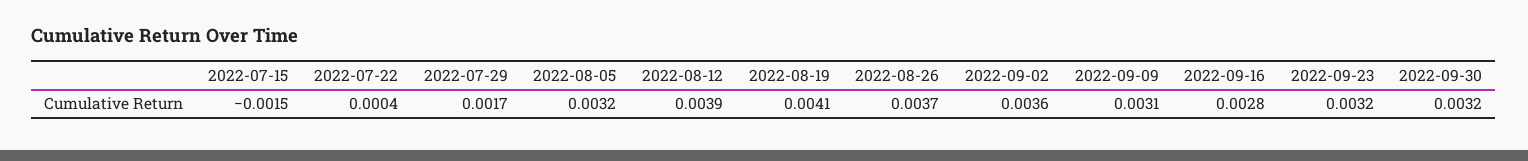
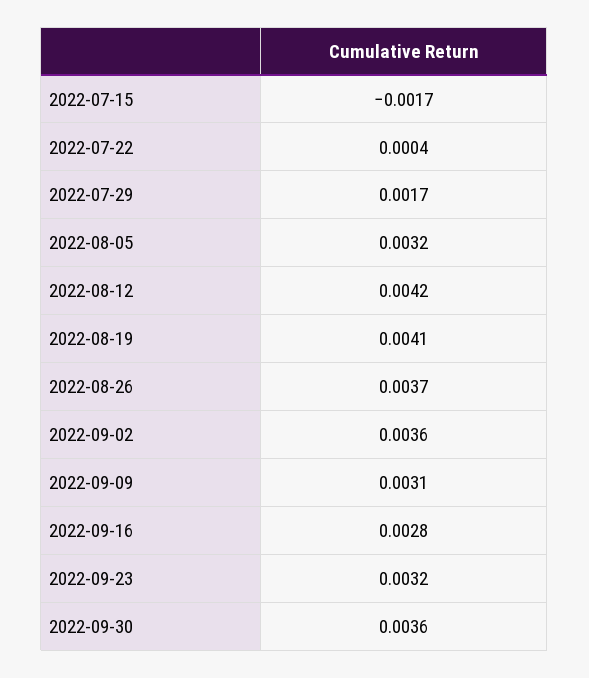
2022-07-15: -0.0015 -> -0.0017
2022-08-12: 0.0039 -> 0.0042
2022-09-30: 0.0032 -> 0.0036

